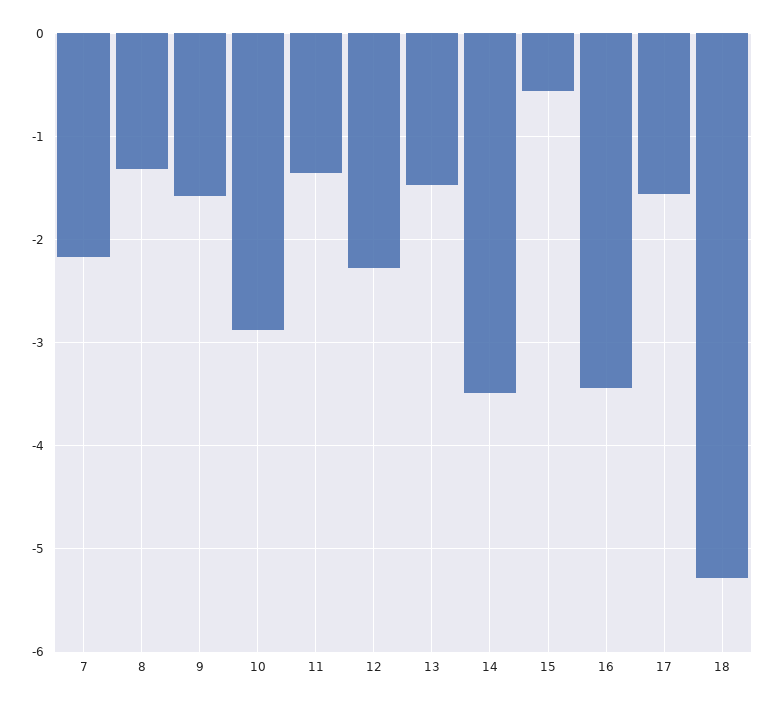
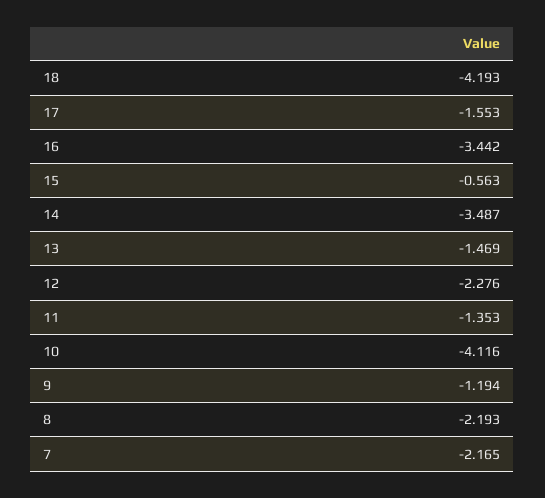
8: -1.3 -> -2.193
9: -1.6 -> -1.194
10: -2.9 -> -4.116
18: -5.3 -> -4.193

